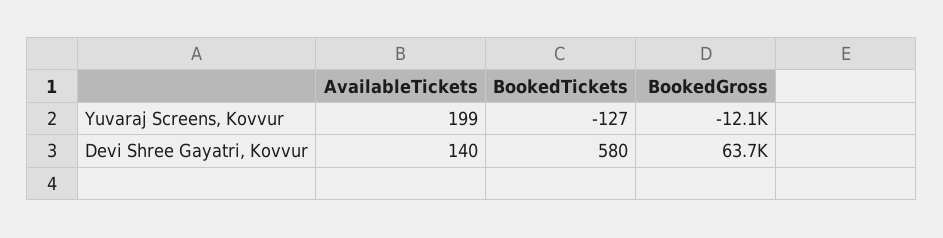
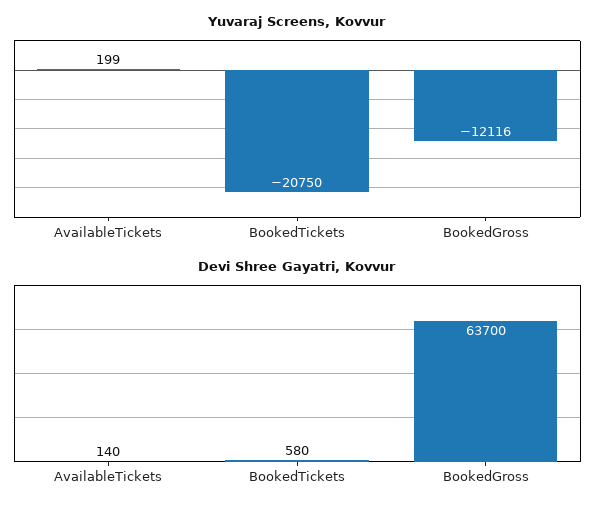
Yuvaraj Screens, Kovvur, BookedTickets: -127 -> -20750

